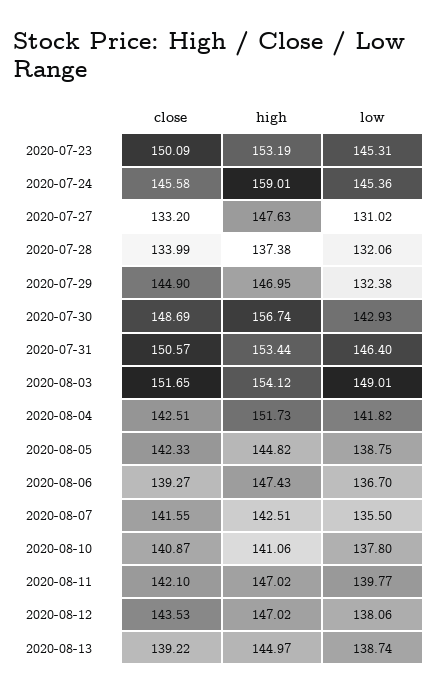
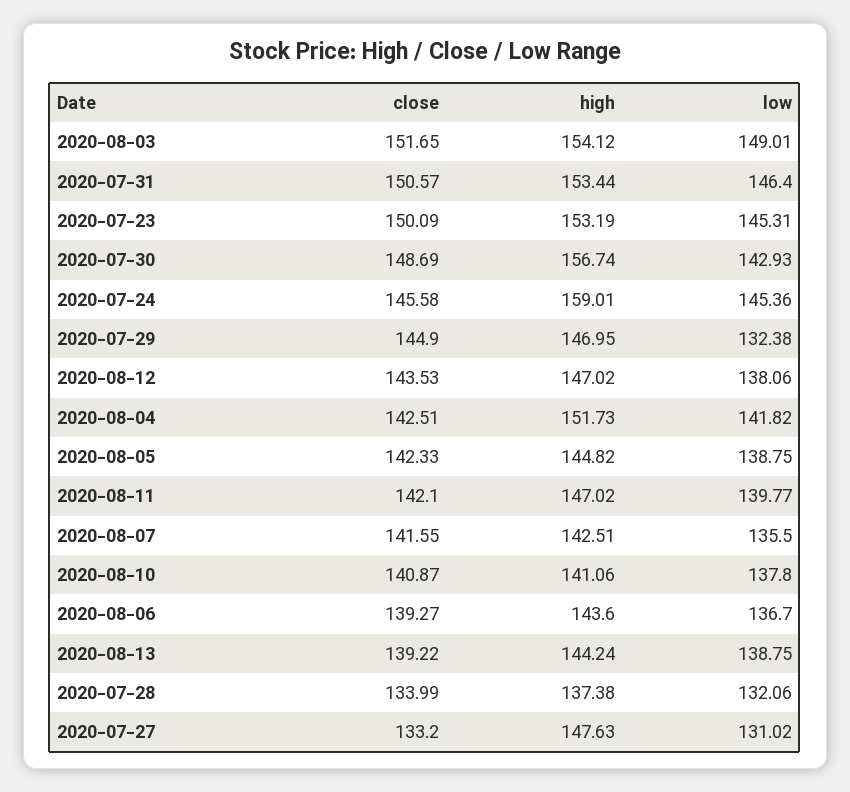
high, 2020-08-06: 147.43 -> 143.6
high, 2020-08-13: 144.97 -> 144.24
low, 2020-08-13: 138.74 -> 138.75

